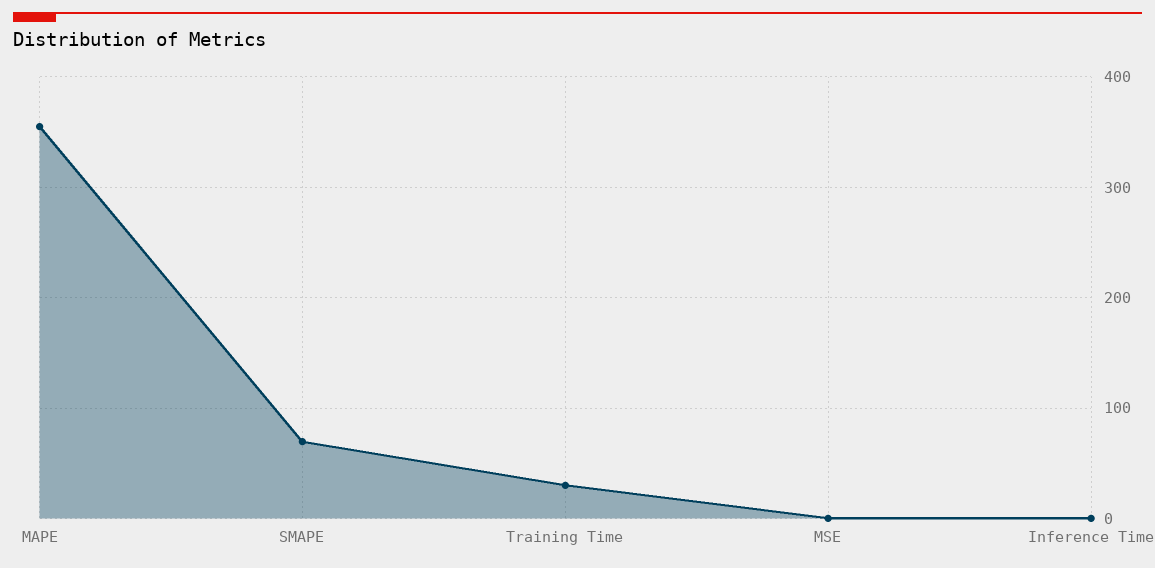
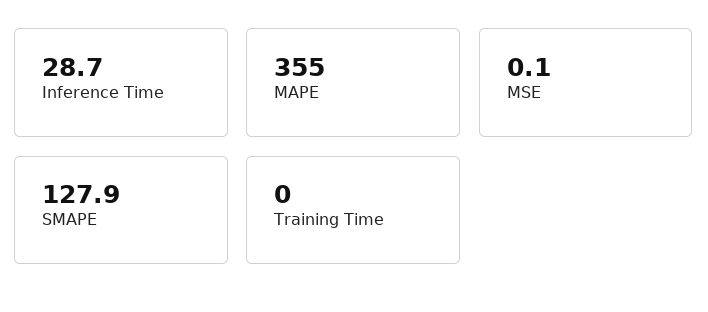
SMAPE: 70 -> 127.9
Training Time: 30 -> 0
Inference Time: 0 -> 28.7

